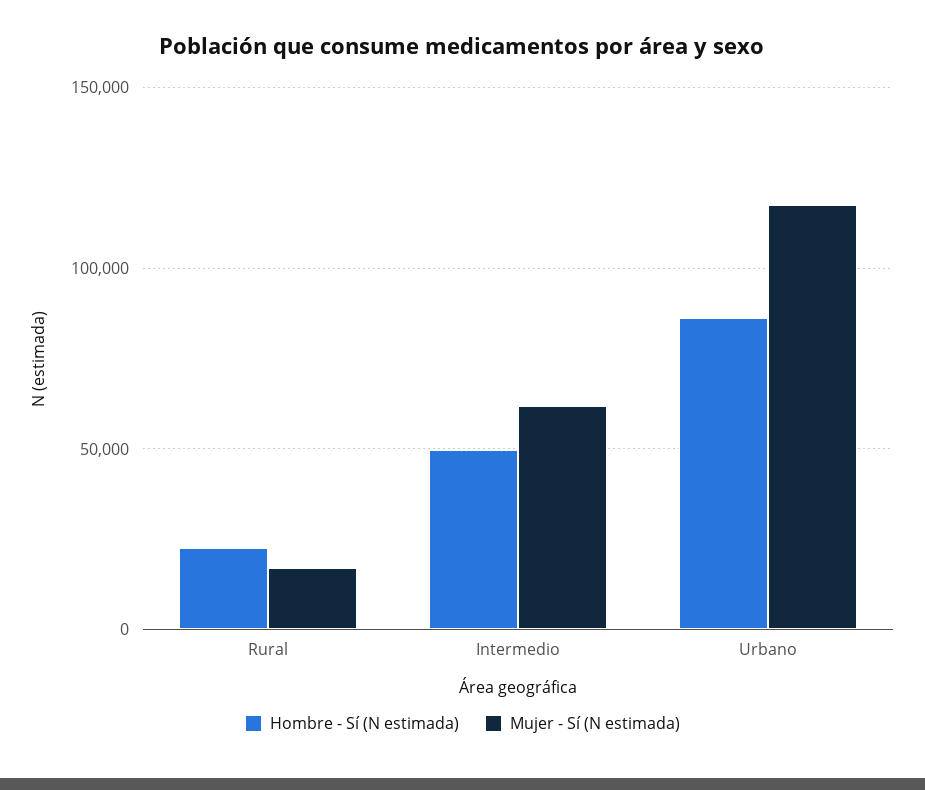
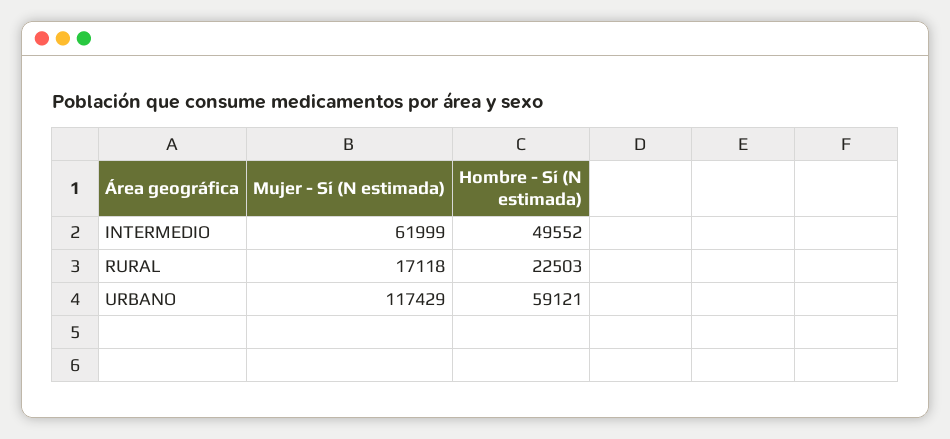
Hombre - Sí (N estimada), Urbano: 85000 -> 59121

